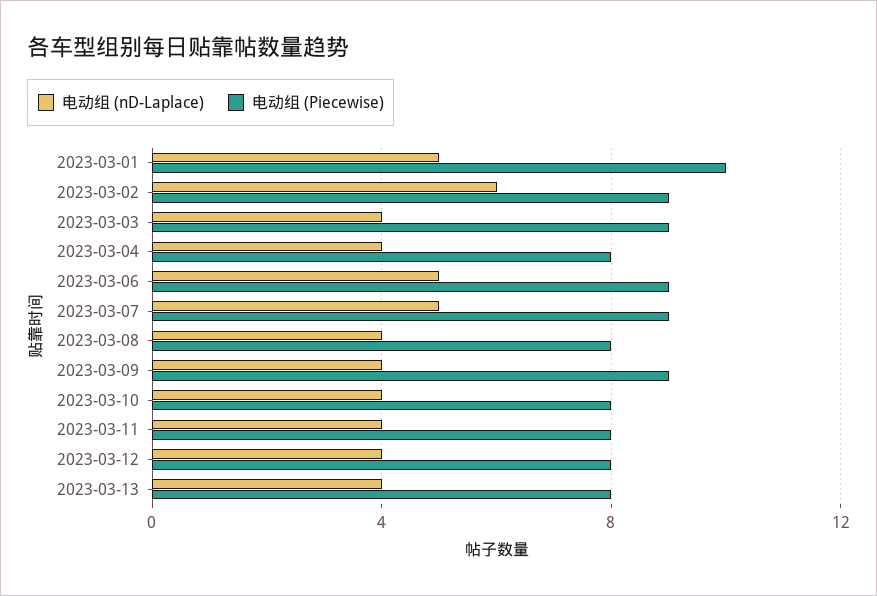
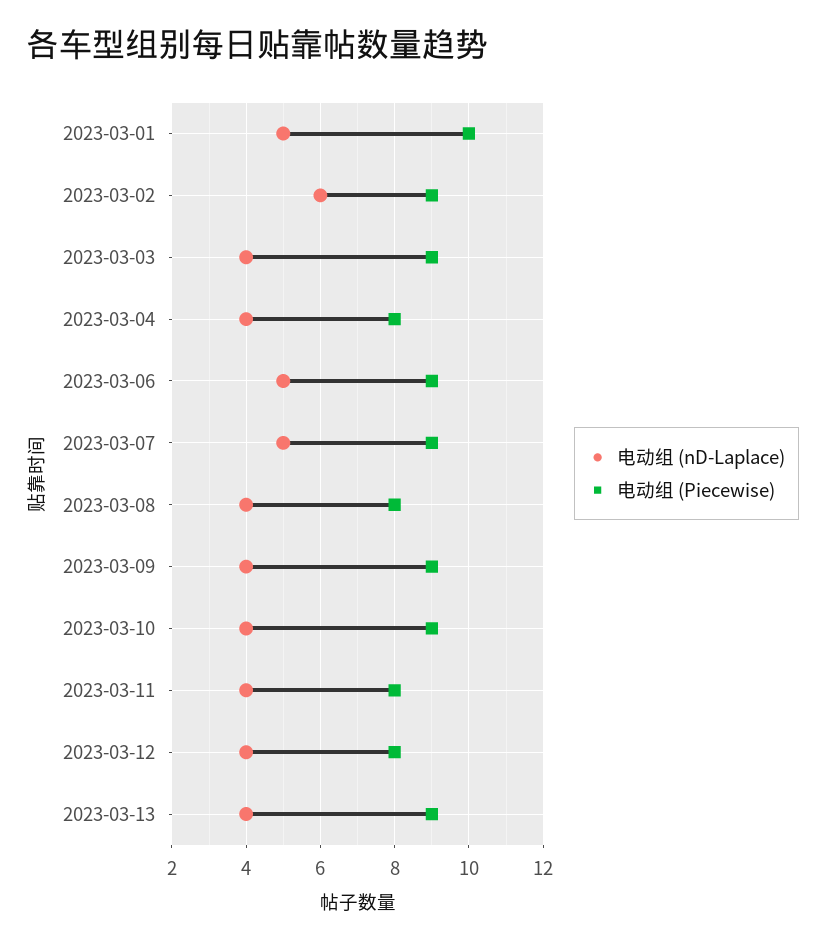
电动组 (Piecewise), 2023-03-10: 8 -> 9
电动组 (Piecewise), 2023-03-13: 8 -> 9

